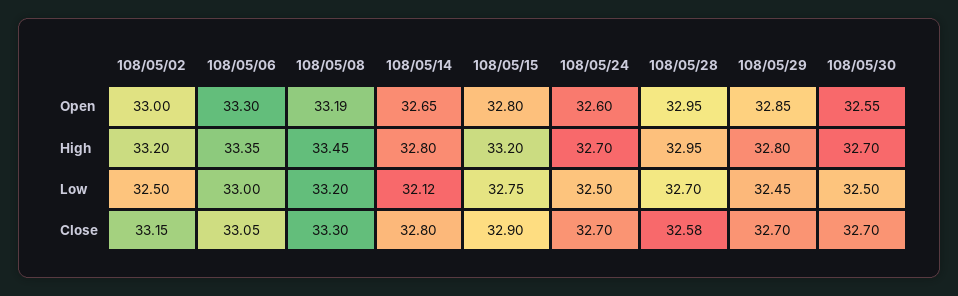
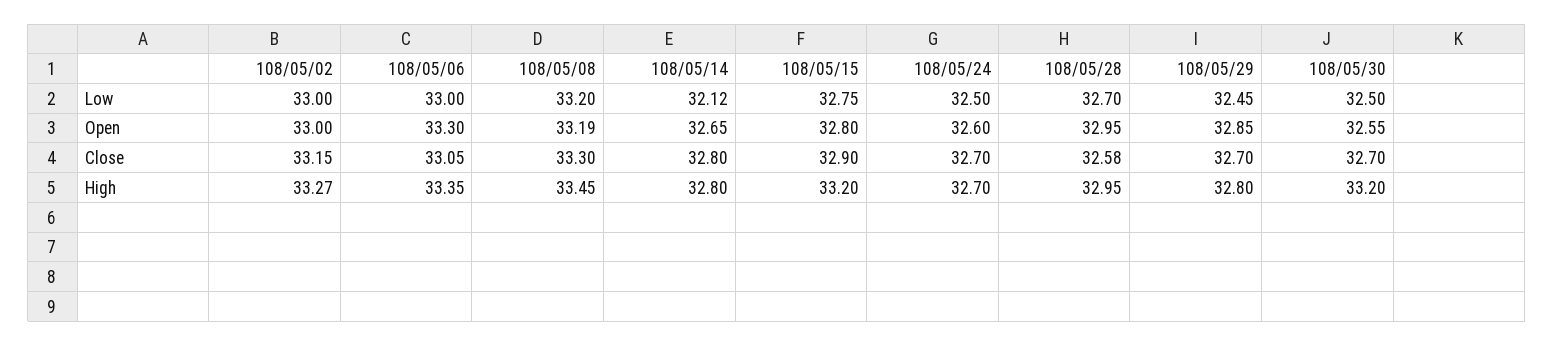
108/05/02, High: 33.2 -> 33.27
108/05/30, High: 32.7 -> 33.2
108/05/02, Low: 32.5 -> 33

